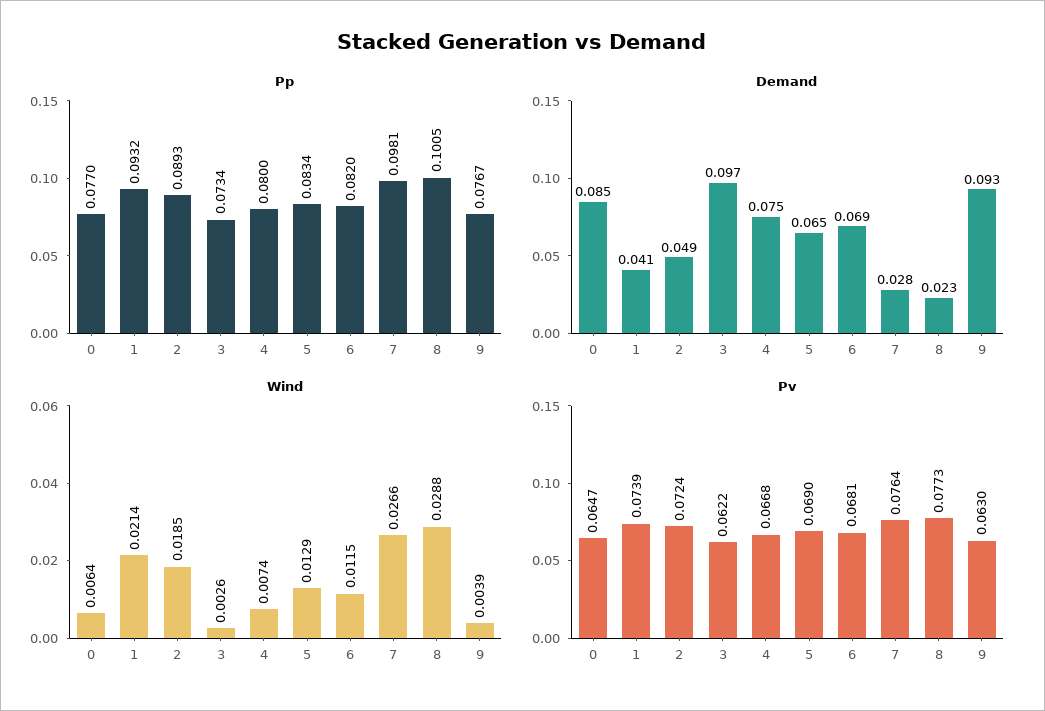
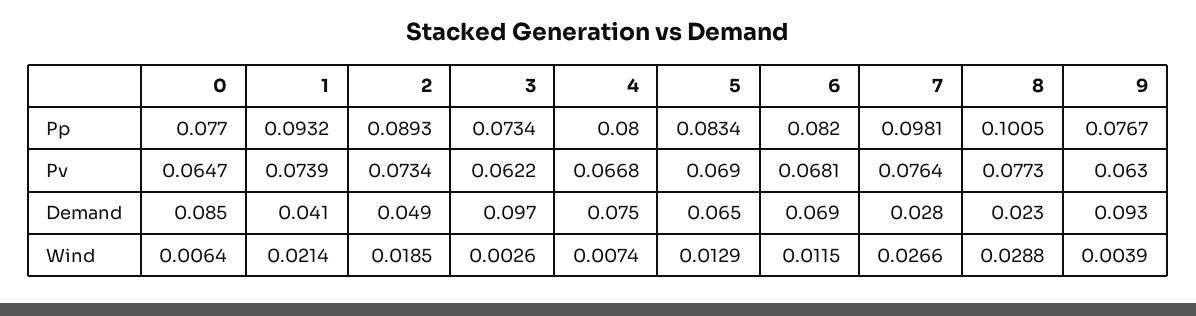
Pv, 2: 0.0724 -> 0.0734

